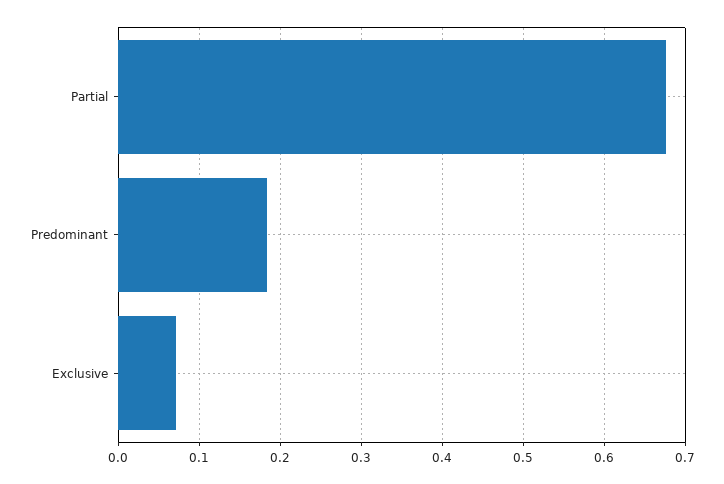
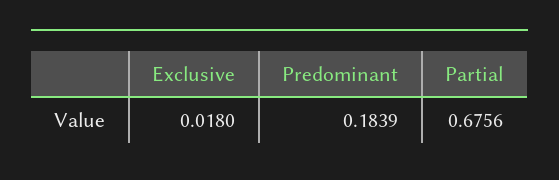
Exclusive: 0.07 -> 0.018

